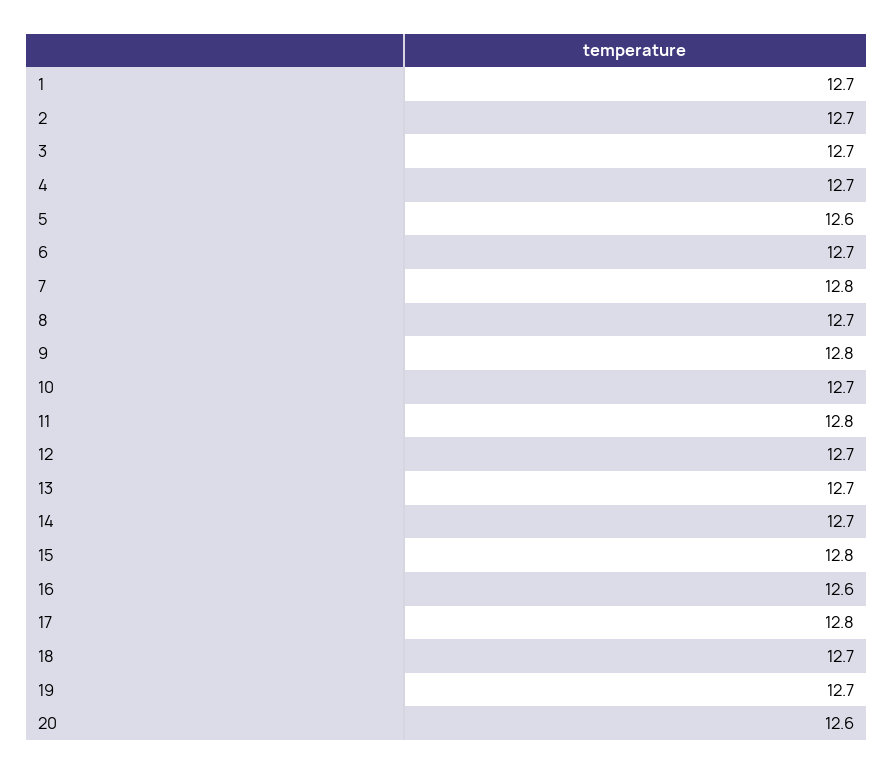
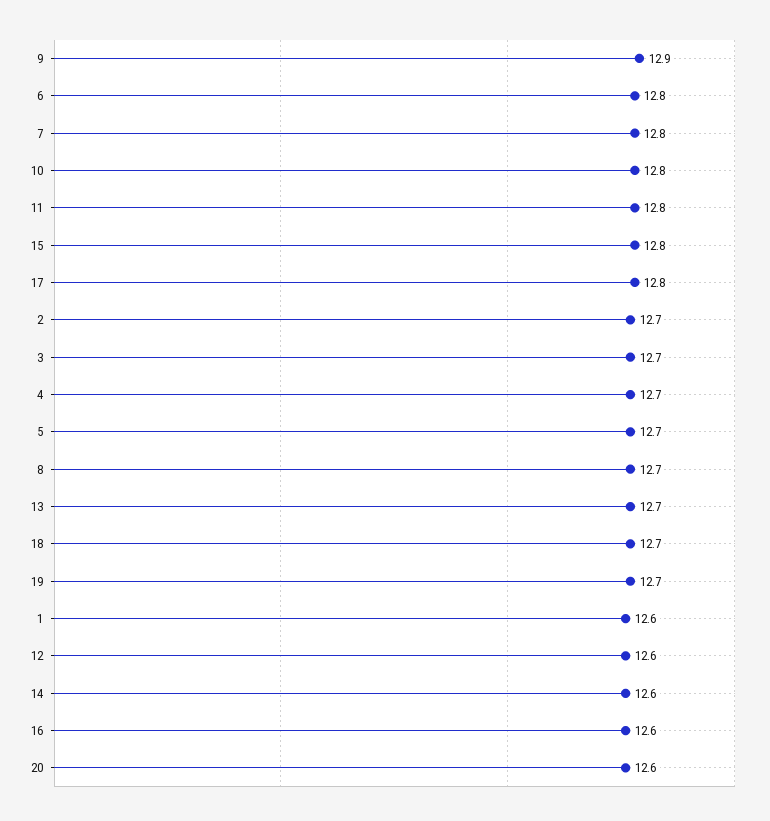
1: 12.7 -> 12.6
5: 12.6 -> 12.7
6: 12.7 -> 12.8
9: 12.8 -> 12.9
10: 12.7 -> 12.8
12: 12.7 -> 12.6
14: 12.7 -> 12.6

